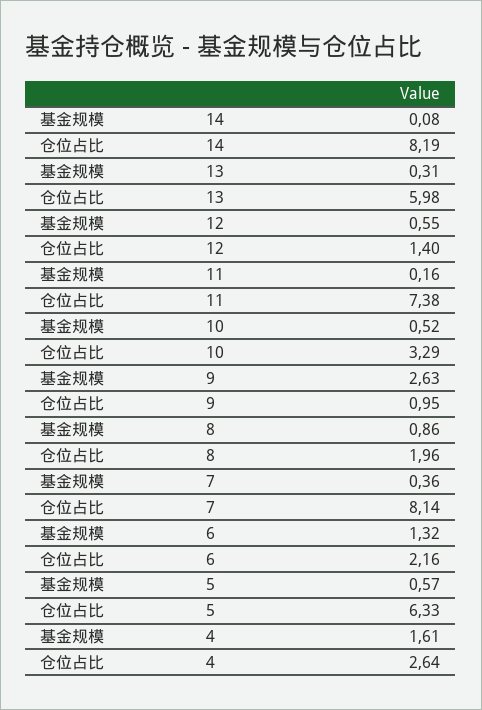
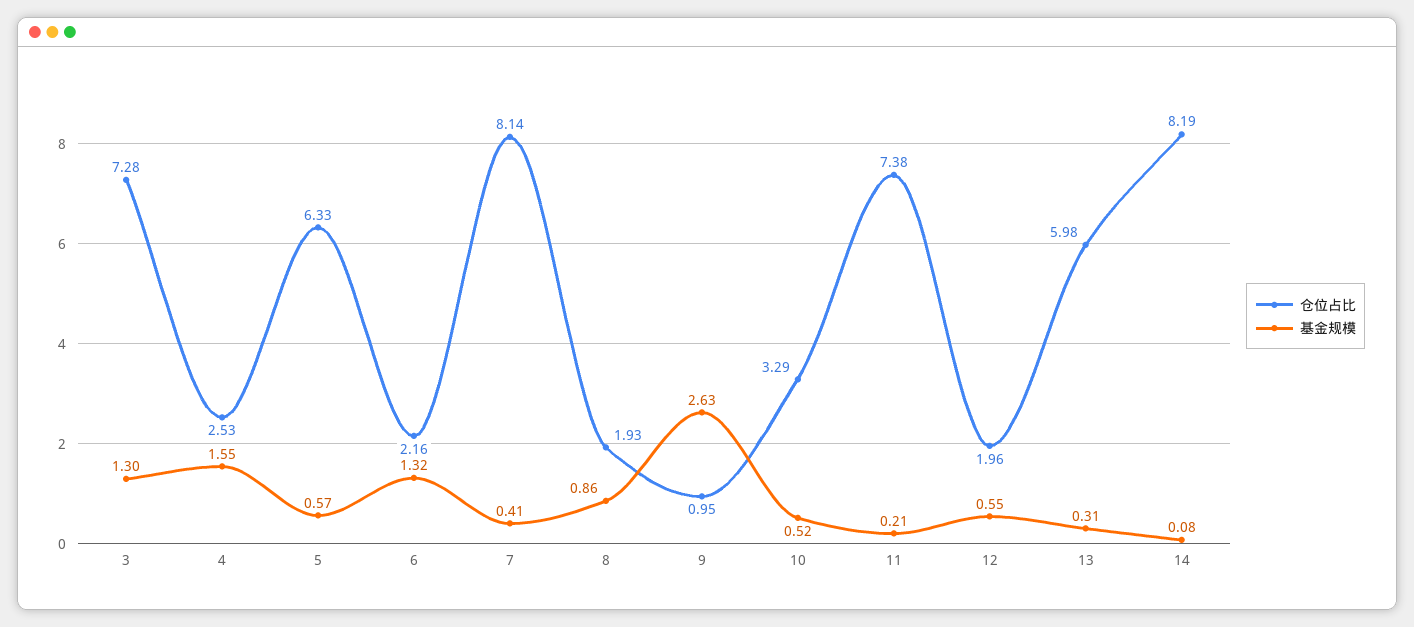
仓位占比, 12: 1.4 -> 1.96
基金规模, 11: 0.16 -> 0.21
仓位占比, 8: 1.96 -> 1.93
基金规模, 7: 0.36 -> 0.41
基金规模, 4: 1.61 -> 1.55
仓位占比, 4: 2.64 -> 2.53
仓位占比, 3: none -> 7.28
基金规模, 3: none -> 1.3

